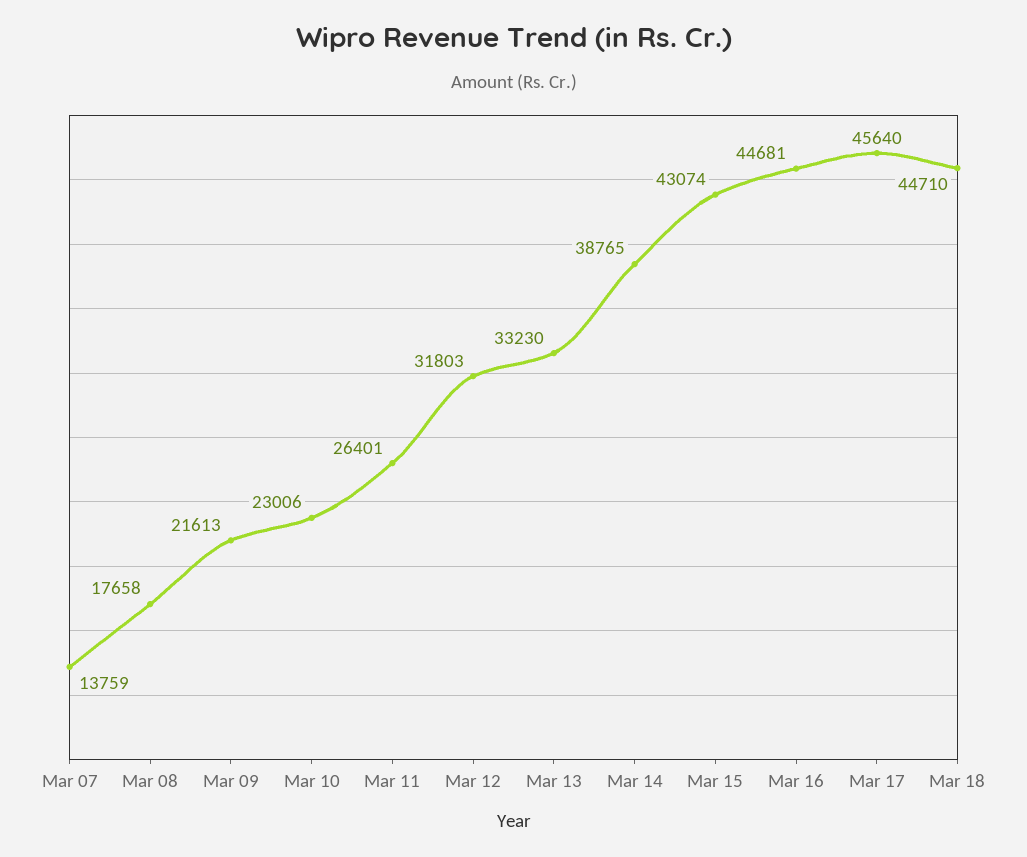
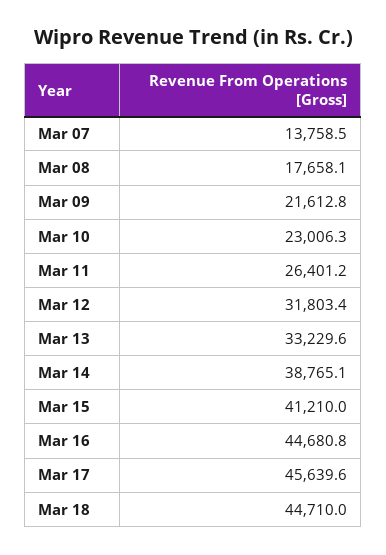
Mar 15: 43074 -> 41210

